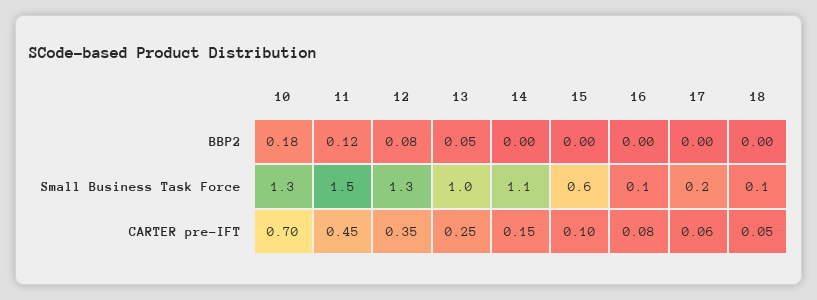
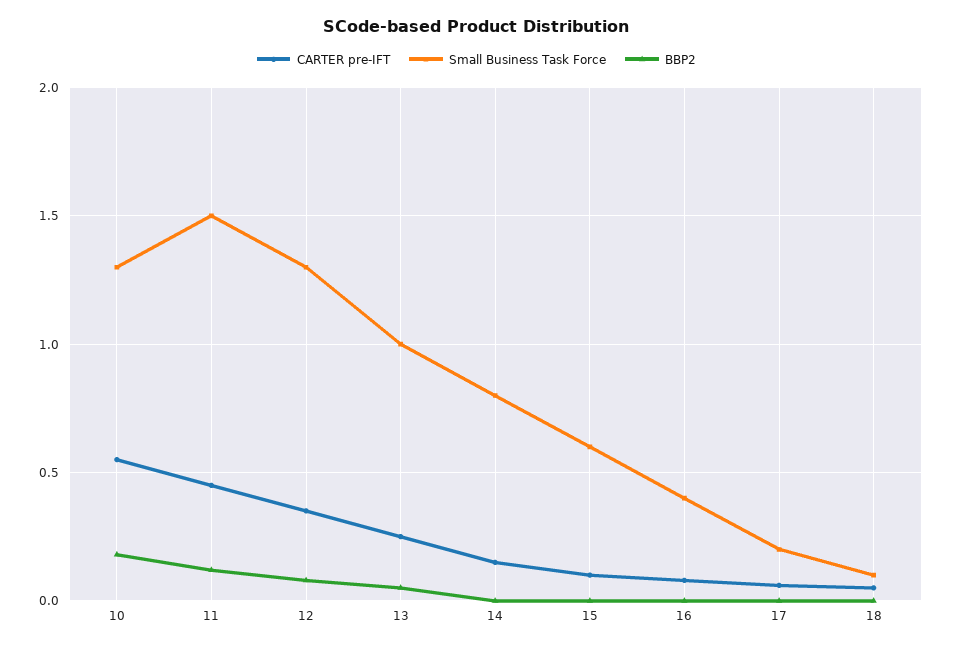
Small Business Task Force, 14: 1.1 -> 0.8
Small Business Task Force, 16: 0.1 -> 0.4
CARTER pre-IFT, 10: 0.7 -> 0.55

